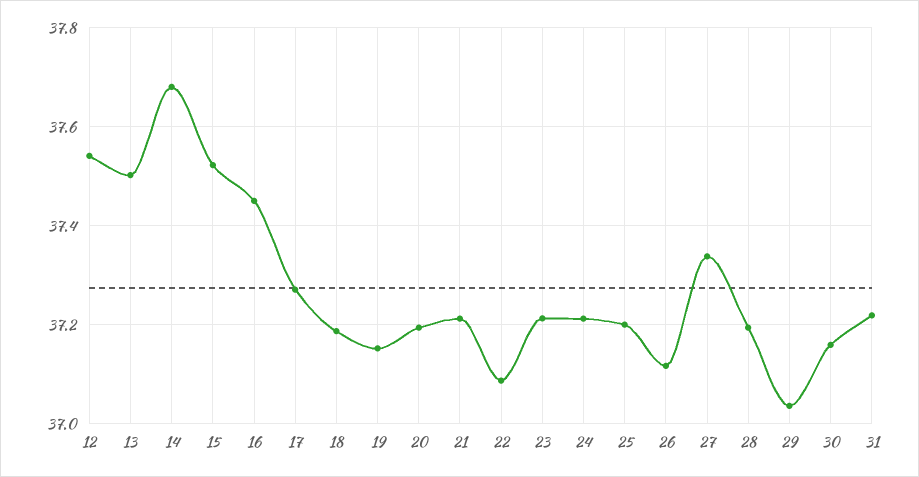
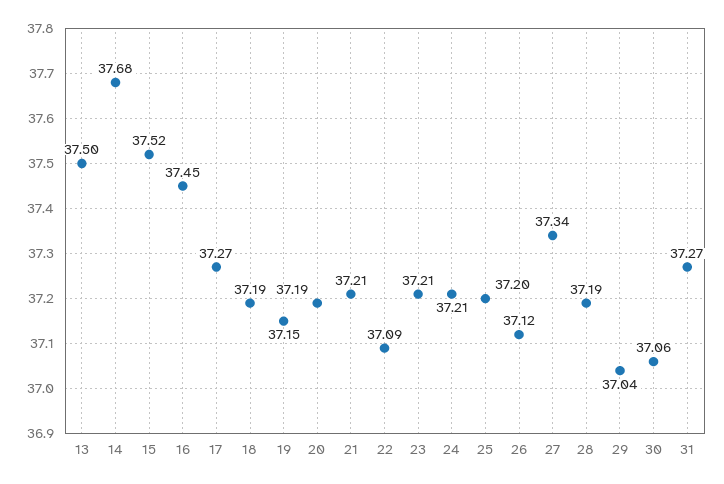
12: 37.54 -> none
30: 37.16 -> 37.06
31: 37.22 -> 37.27

